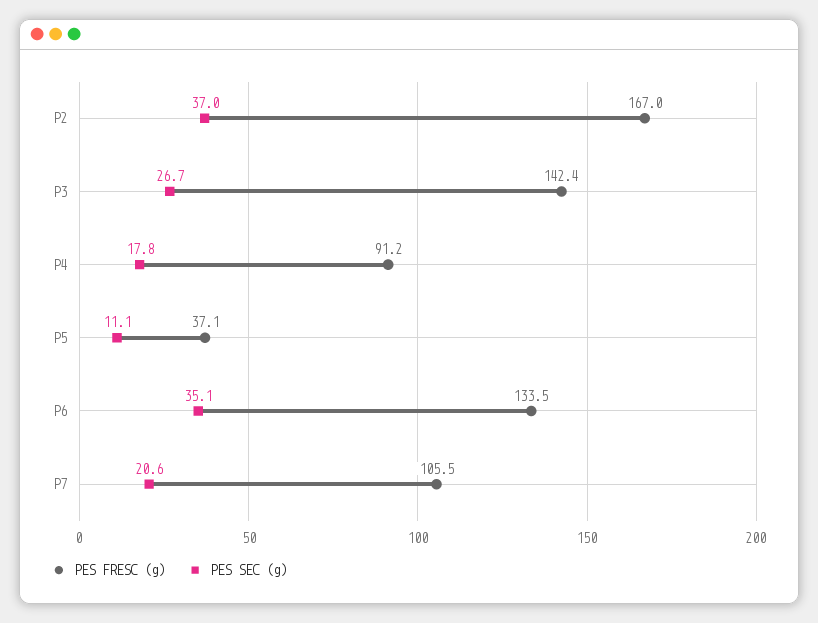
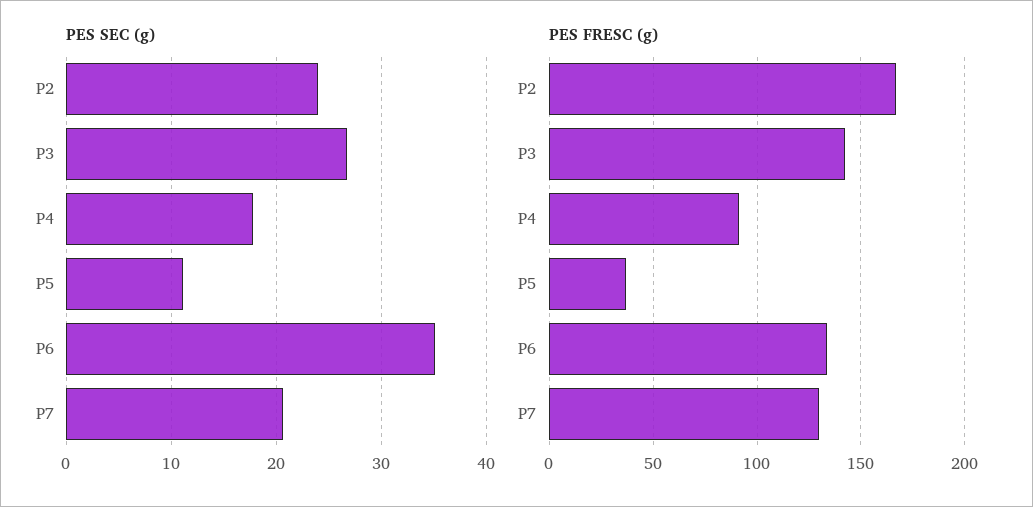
PES SEC (g), P2: 37 -> 24
PES FRESC (g), P7: 105.5 -> 130

